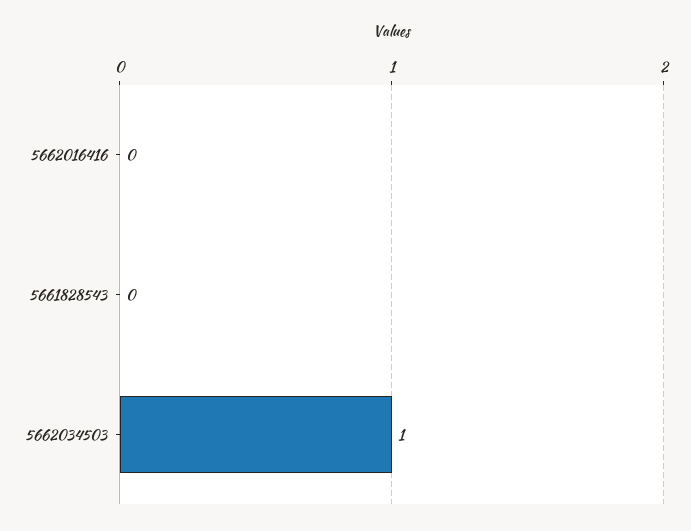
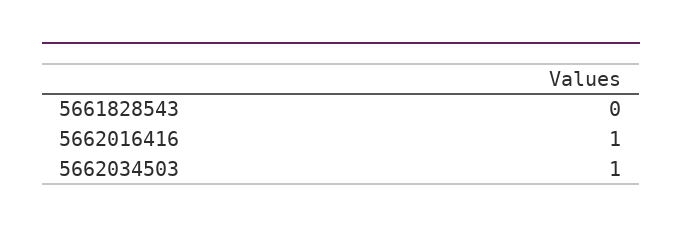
5662016416: 0 -> 1

